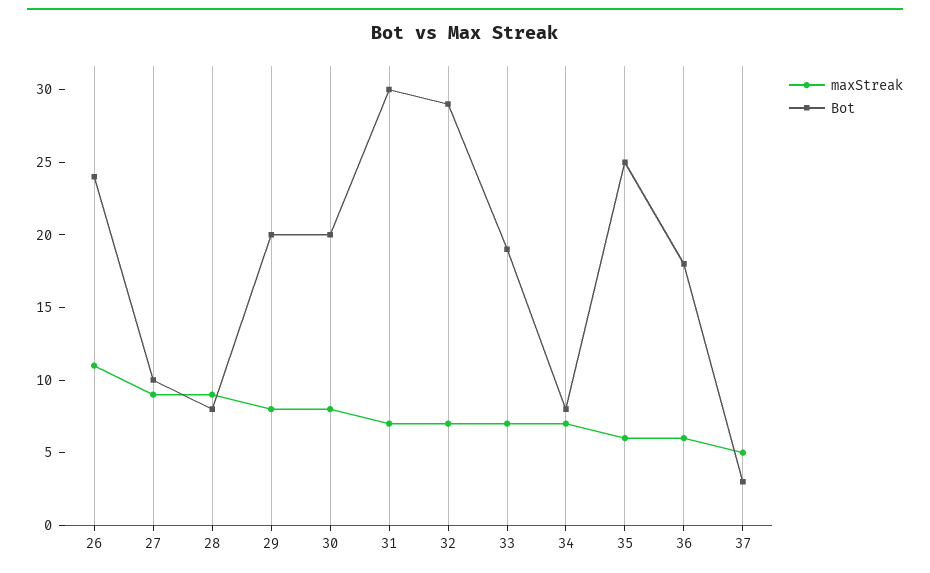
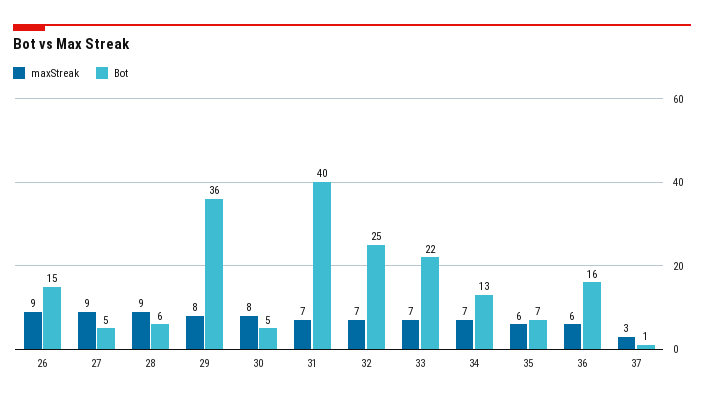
maxStreak, 26: 11 -> 9
Bot, 26: 24 -> 15
Bot, 27: 10 -> 5
Bot, 28: 8 -> 6
Bot, 29: 20 -> 36
Bot, 30: 20 -> 5
Bot, 31: 30 -> 40
Bot, 32: 29 -> 25
Bot, 33: 19 -> 22
Bot, 34: 8 -> 13
Bot, 35: 25 -> 7
Bot, 36: 18 -> 16
maxStreak, 37: 5 -> 3
Bot, 37: 3 -> 1

